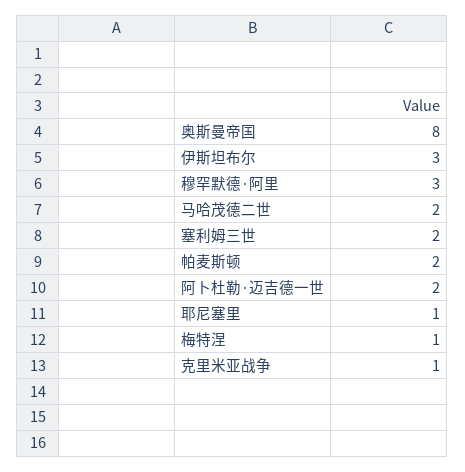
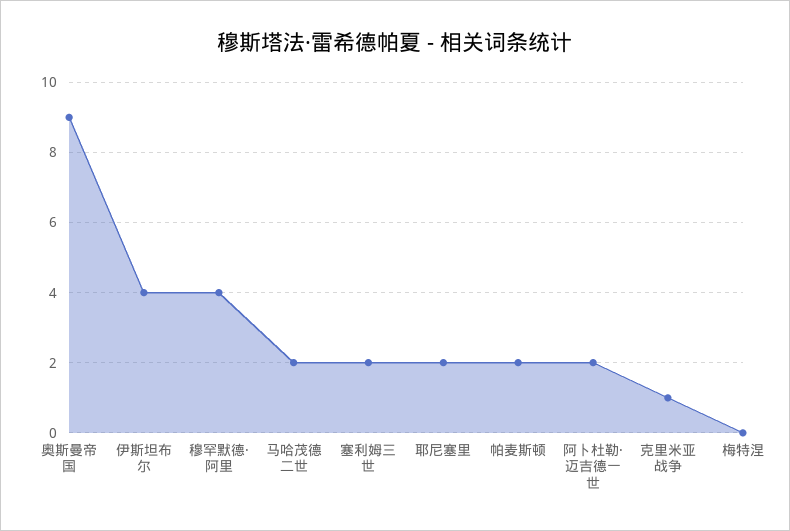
奥斯曼帝国: 8 -> 9
伊斯坦布尔: 3 -> 4
穆罕默德·阿里: 3 -> 4
耶尼塞里: 1 -> 2
梅特涅: 1 -> 0

